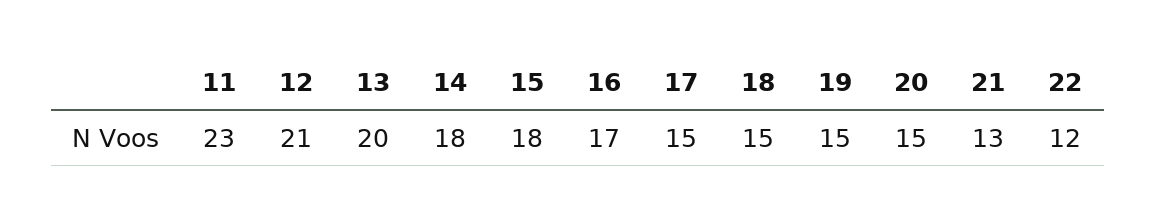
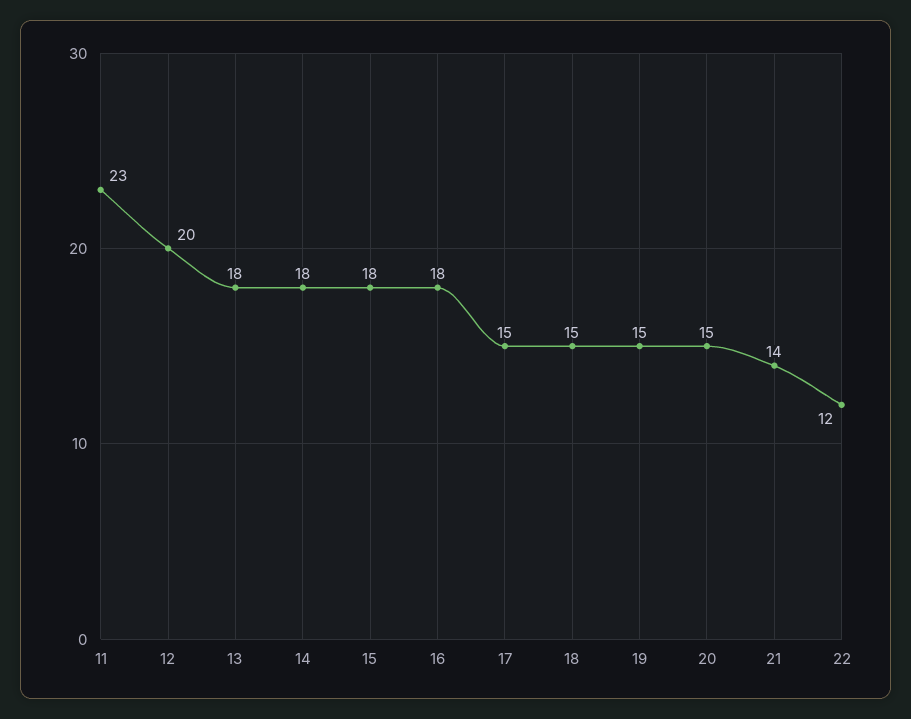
12: 21 -> 20
13: 20 -> 18
16: 17 -> 18
21: 13 -> 14

